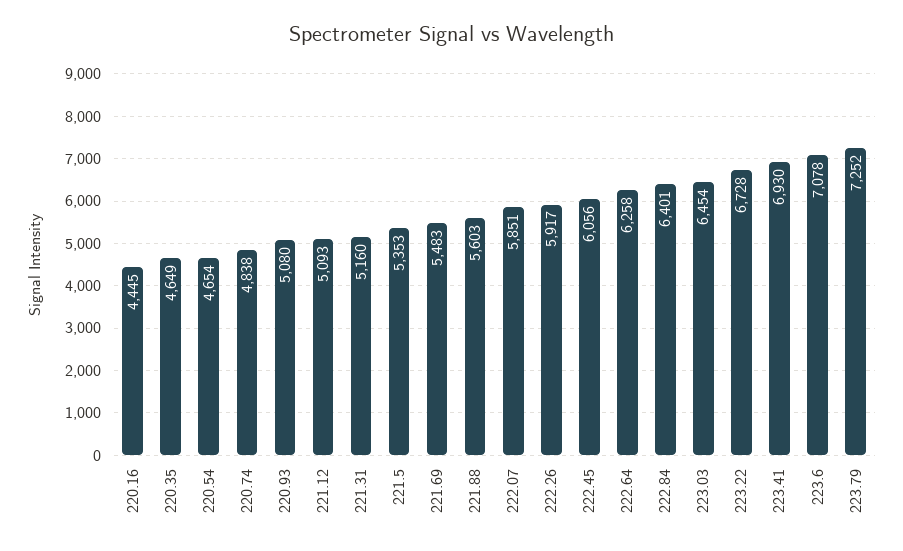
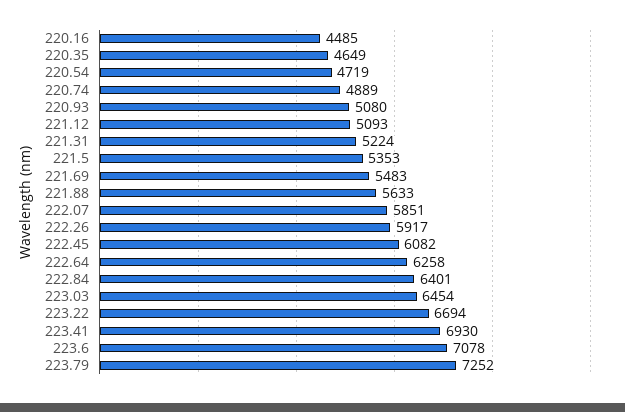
220.16: 4445 -> 4485
220.54: 4654 -> 4719
220.74: 4838 -> 4889
221.31: 5160 -> 5224
221.88: 5603 -> 5633
222.45: 6056 -> 6082
223.22: 6728 -> 6694

